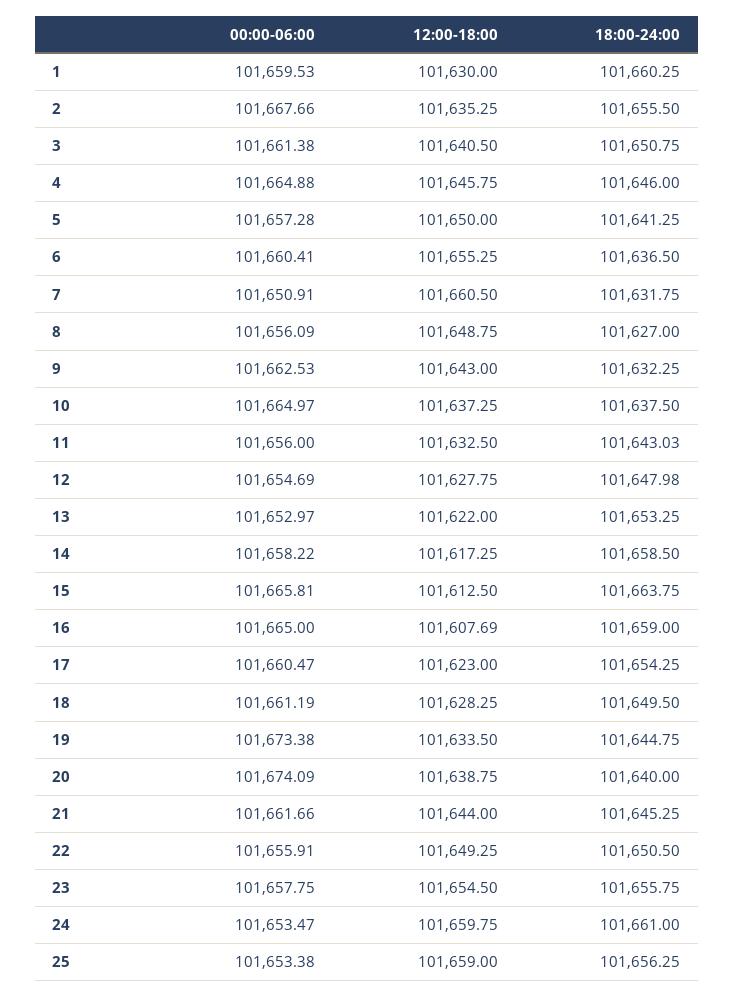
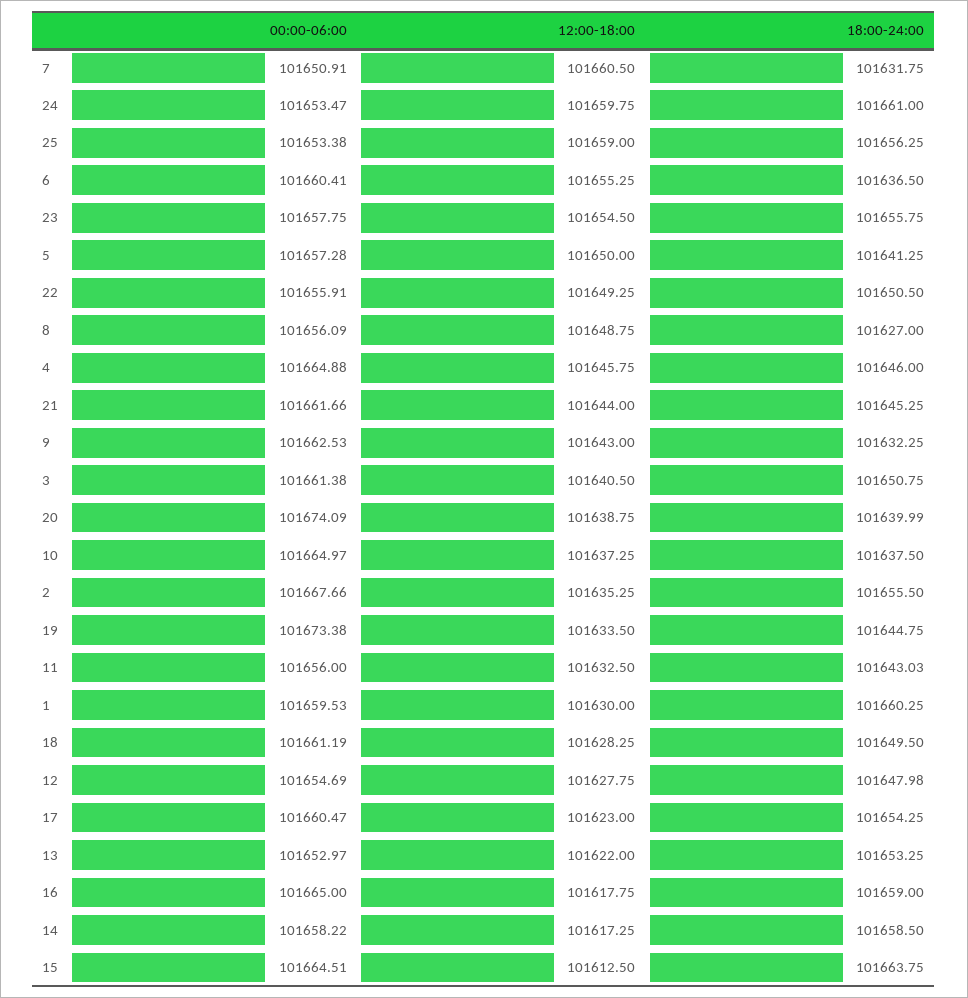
00:00-06:00, 15: 101665.81 -> 101664.51
12:00-18:00, 16: 101607.69 -> 101617.75
18:00-24:00, 20: 101640 -> 101639.99

